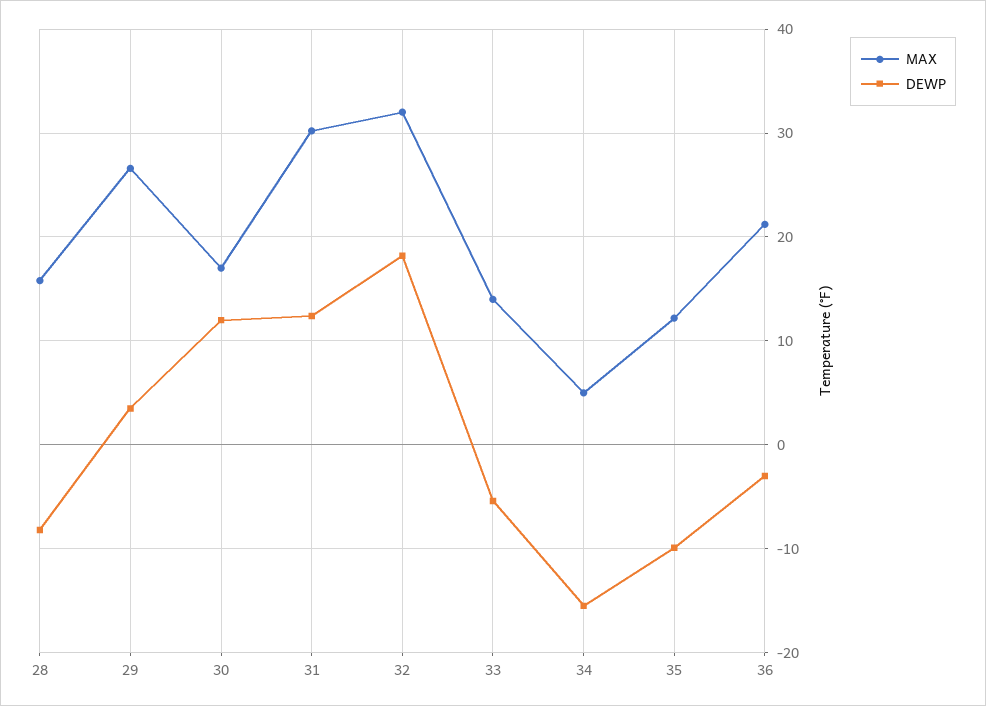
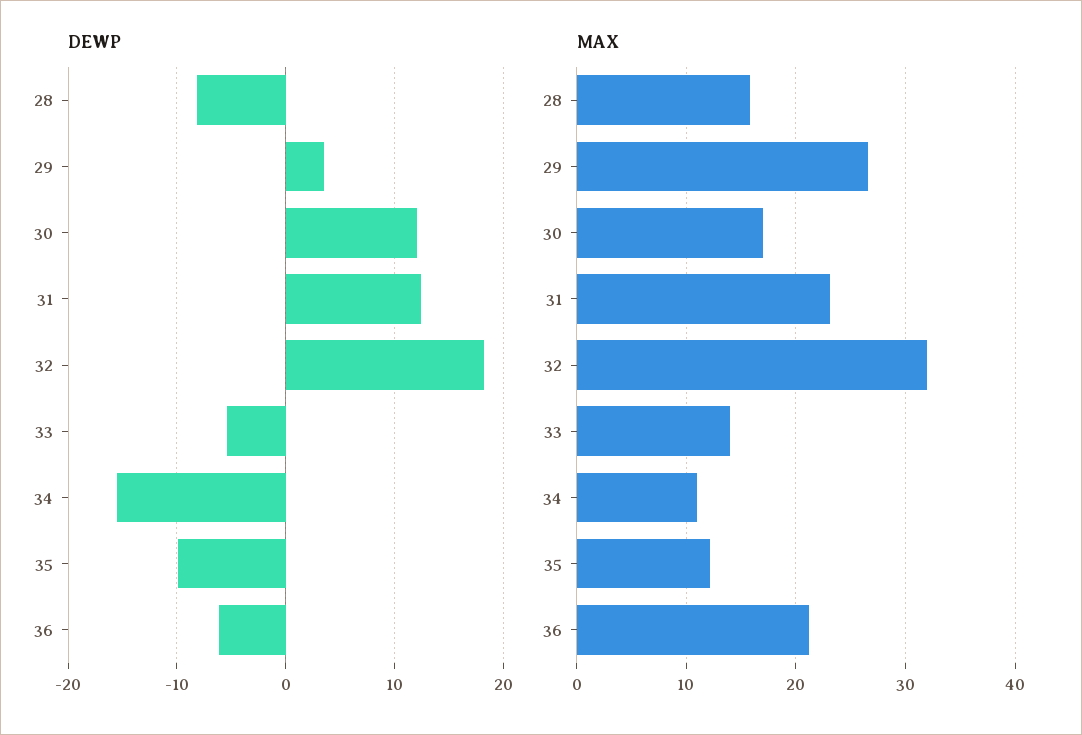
MAX, 31: 30 -> 23
MAX, 34: 5 -> 11
DEWP, 36: -3 -> -6

